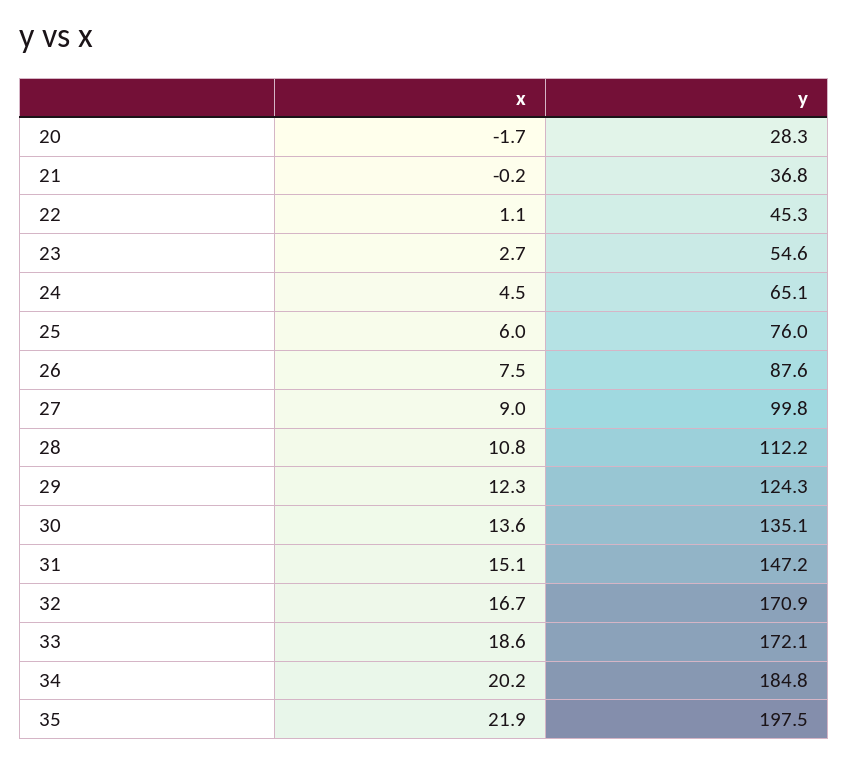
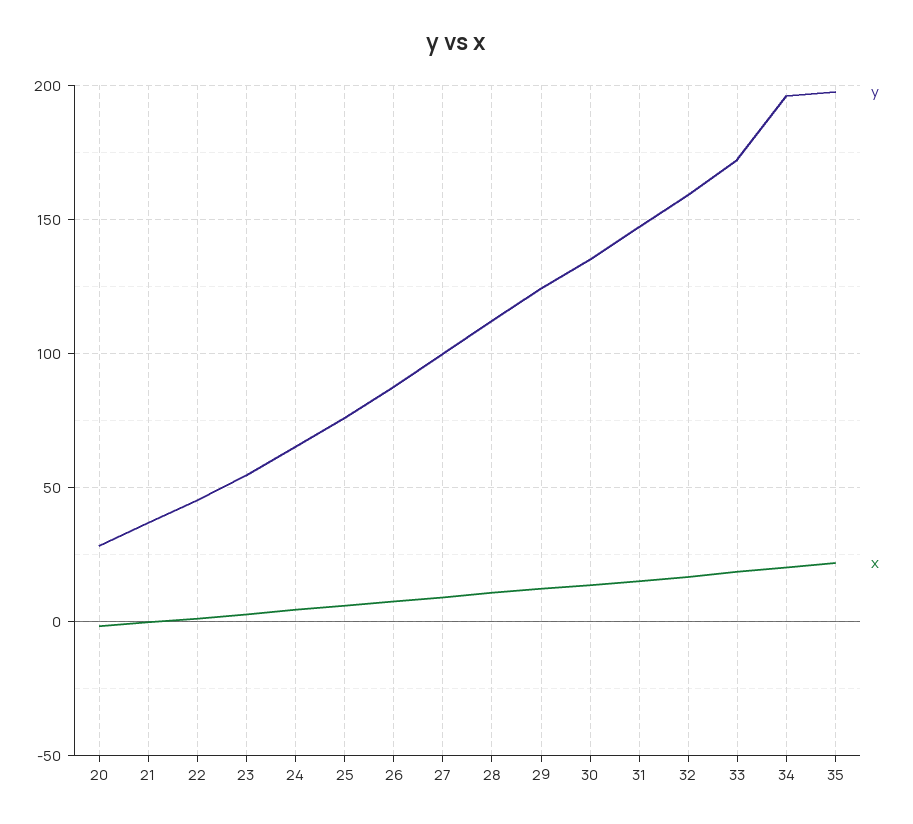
y, 32: 170.9 -> 160
y, 34: 184.8 -> 195

